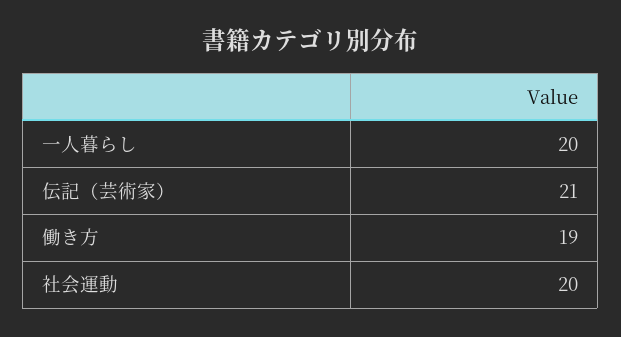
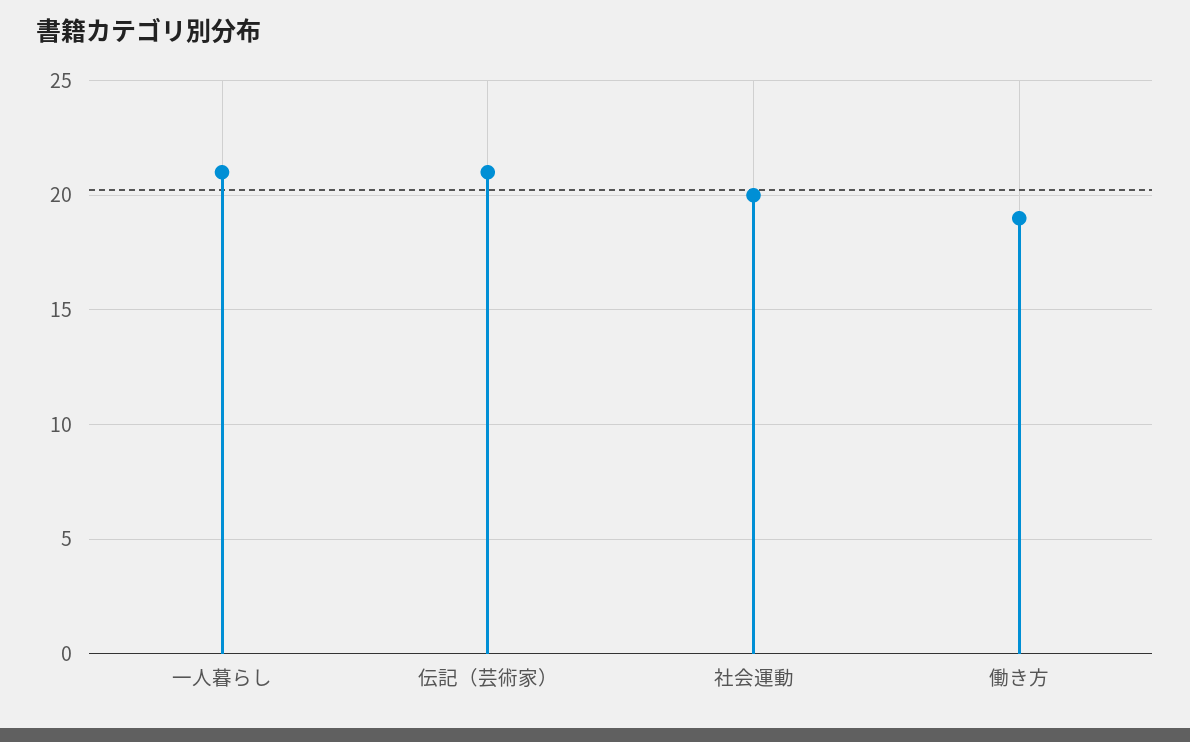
一人暮らし: 20 -> 21

